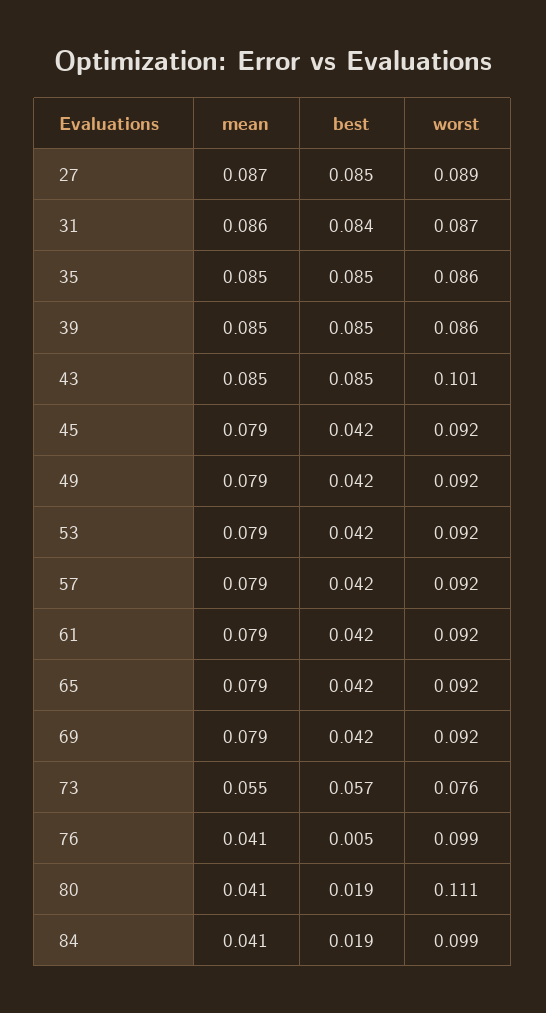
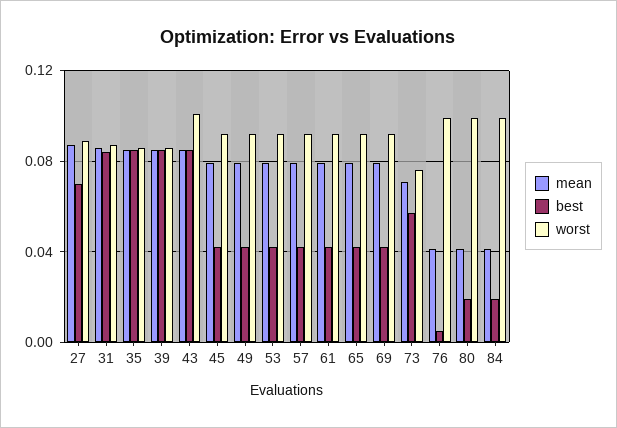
best, 27: 0.085 -> 0.07
mean, 73: 0.055 -> 0.07
worst, 80: 0.111 -> 0.1

